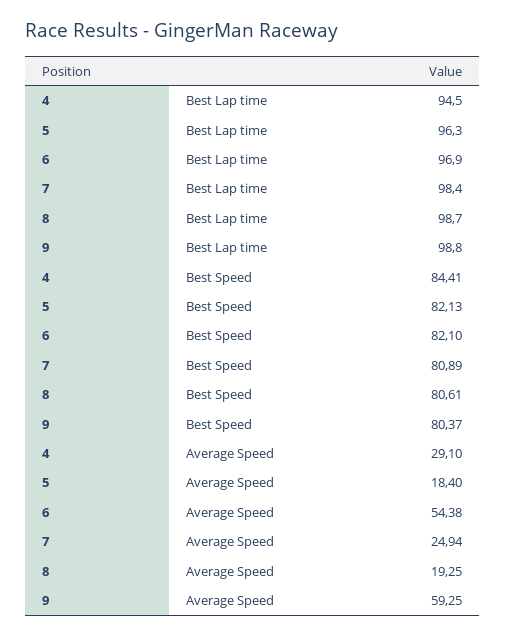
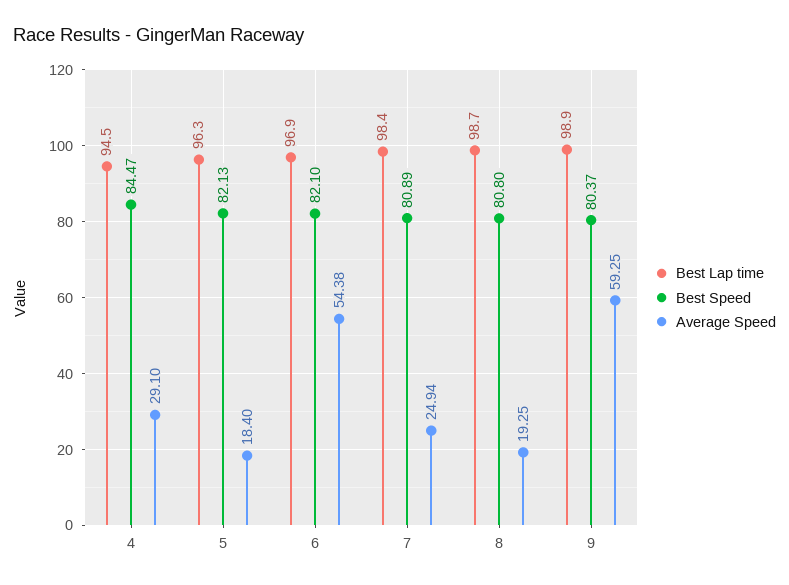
Best Lap time, 9: 98.8 -> 98.9
Best Speed, 4: 84.41 -> 84.47
Best Speed, 8: 80.61 -> 80.8

